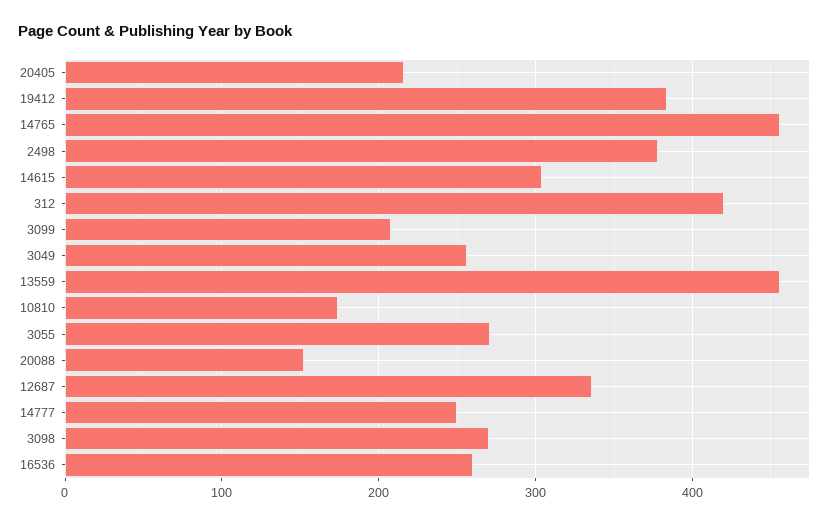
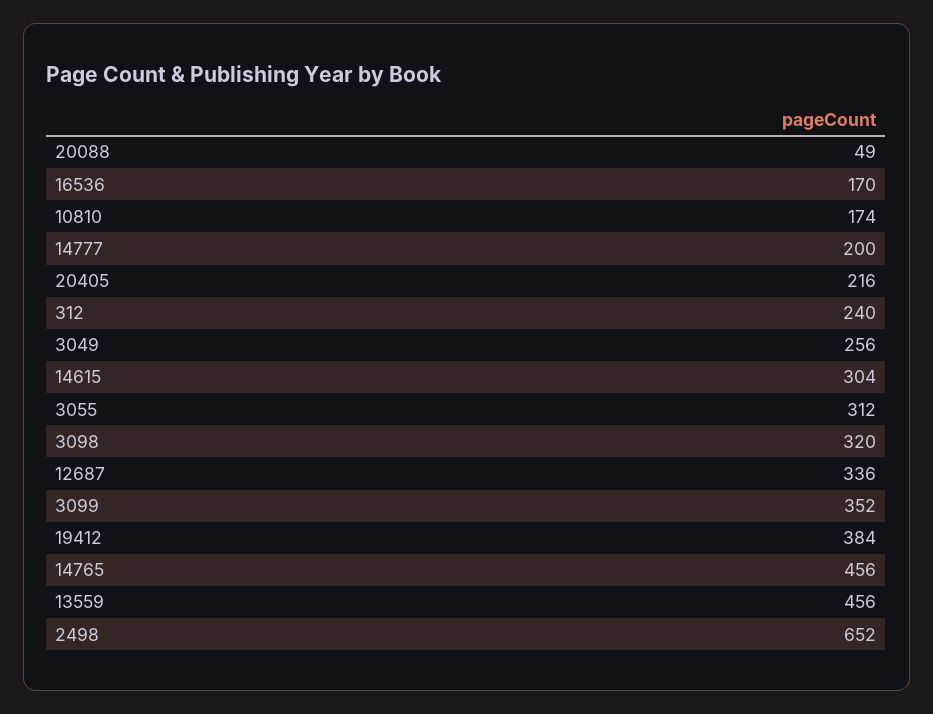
2498: 380 -> 652
312: 420 -> 240
3099: 210 -> 352
3055: 270 -> 312
20088: 150 -> 49
14777: 250 -> 200
3098: 270 -> 320
16536: 260 -> 170

